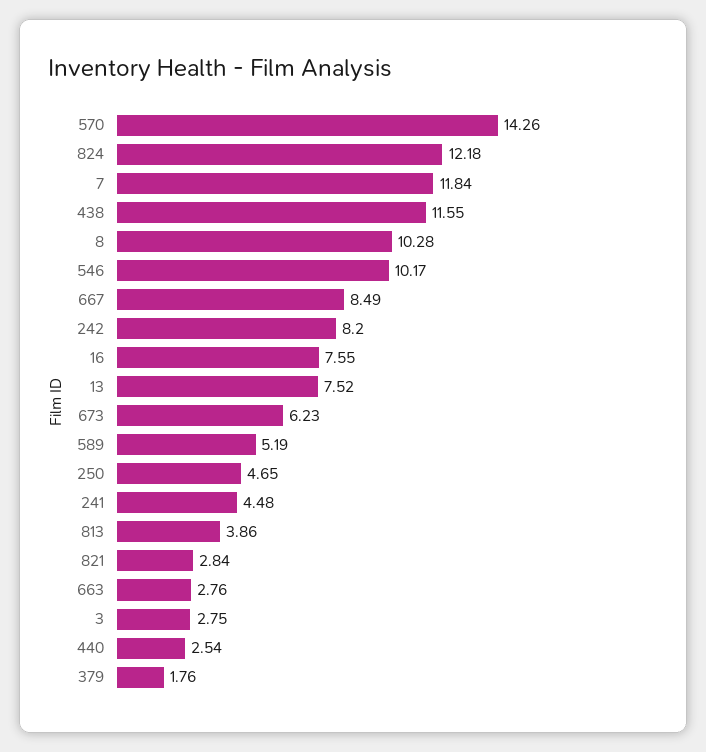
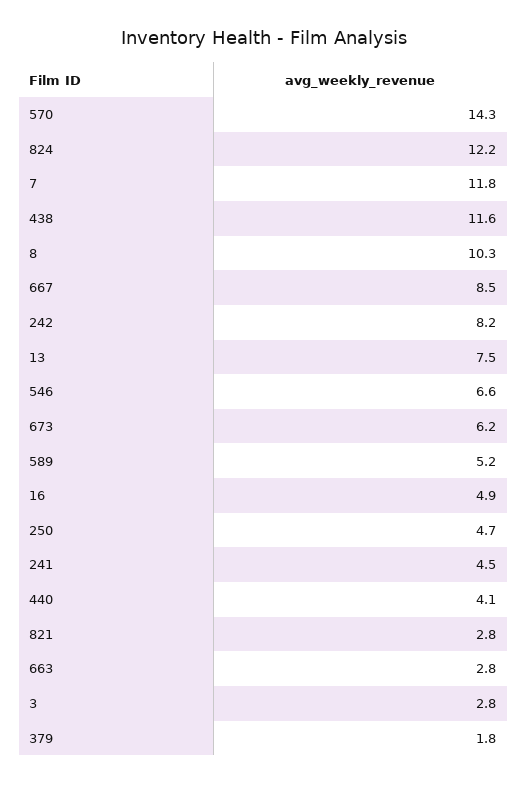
546: 10.17 -> 6.6
16: 7.55 -> 4.9
813: 3.86 -> none
440: 2.54 -> 4.1

